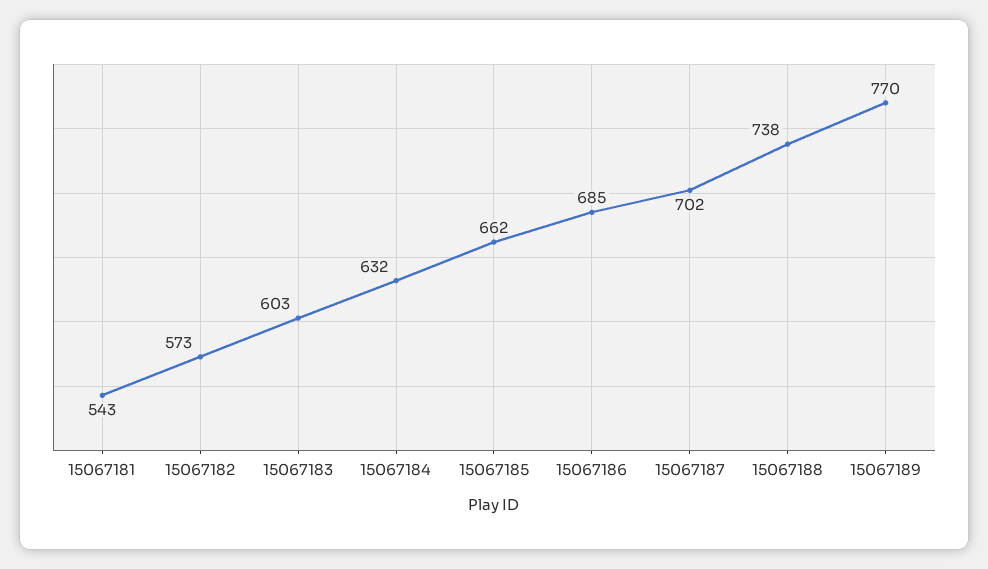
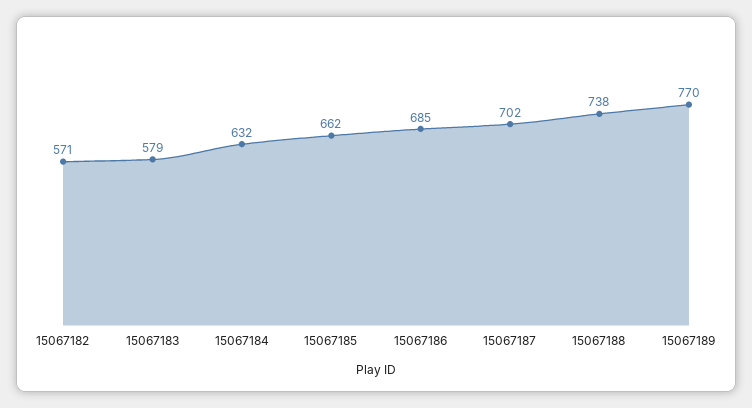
15067181: 543 -> none
15067182: 573 -> 571
15067183: 603 -> 579

